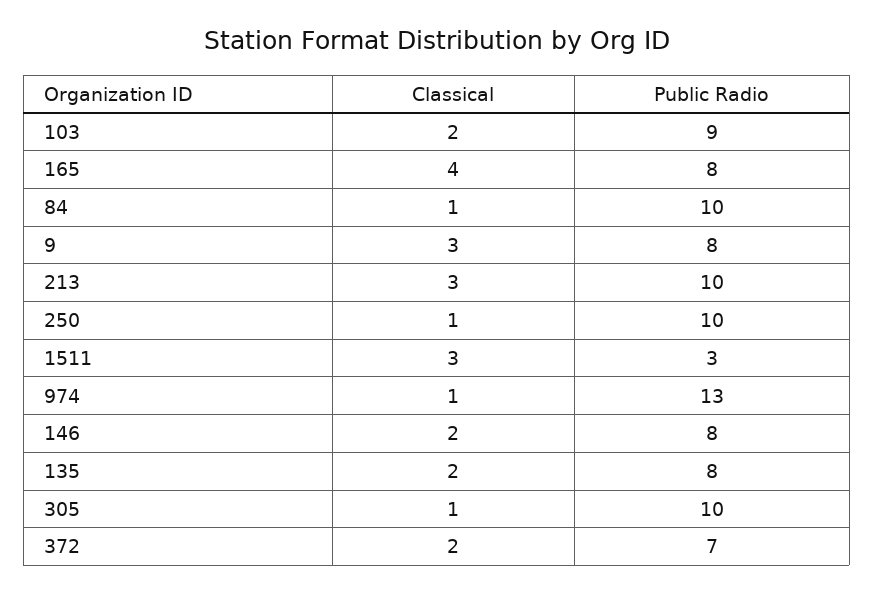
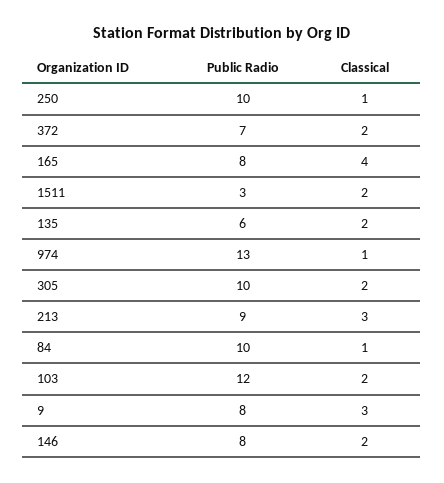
Public Radio, 103: 9 -> 12
Public Radio, 213: 10 -> 9
Classical, 1511: 3 -> 2
Public Radio, 135: 8 -> 6
Classical, 305: 1 -> 2

